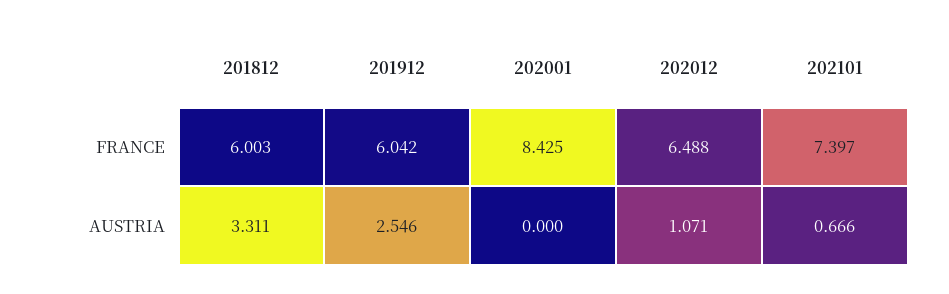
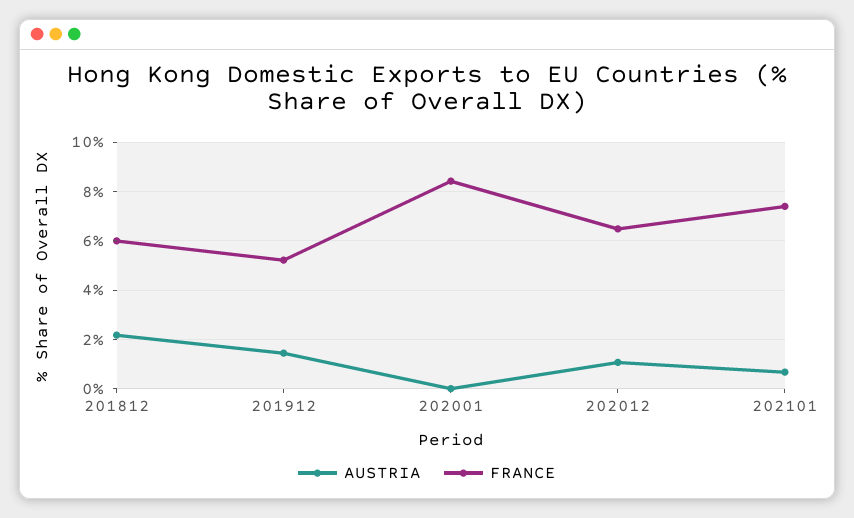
FRANCE, 201912: 6.042 -> 5.25
AUSTRIA, 201812: 3.311 -> 2.25
AUSTRIA, 201912: 2.546 -> 1.5

